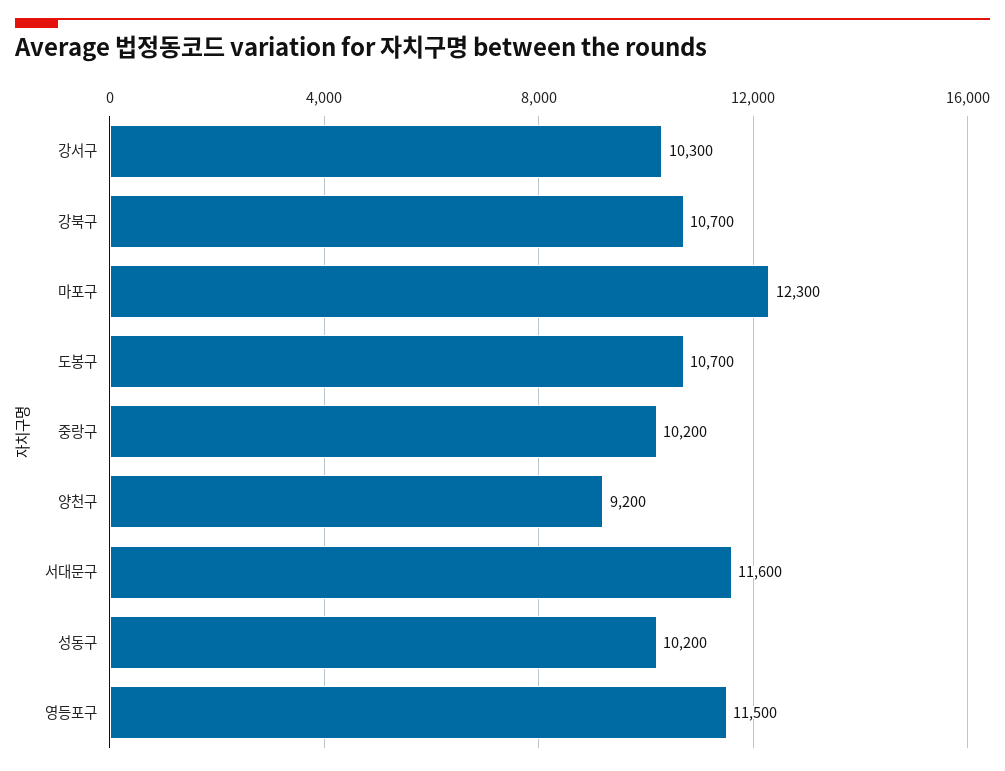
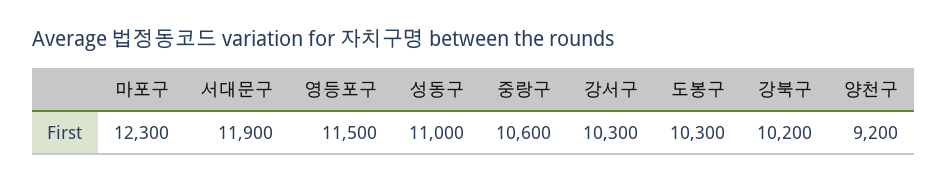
강북구: 10700 -> 10200
도봉구: 10700 -> 10300
중랑구: 10200 -> 10600
서대문구: 11600 -> 11900
성동구: 10200 -> 11000

